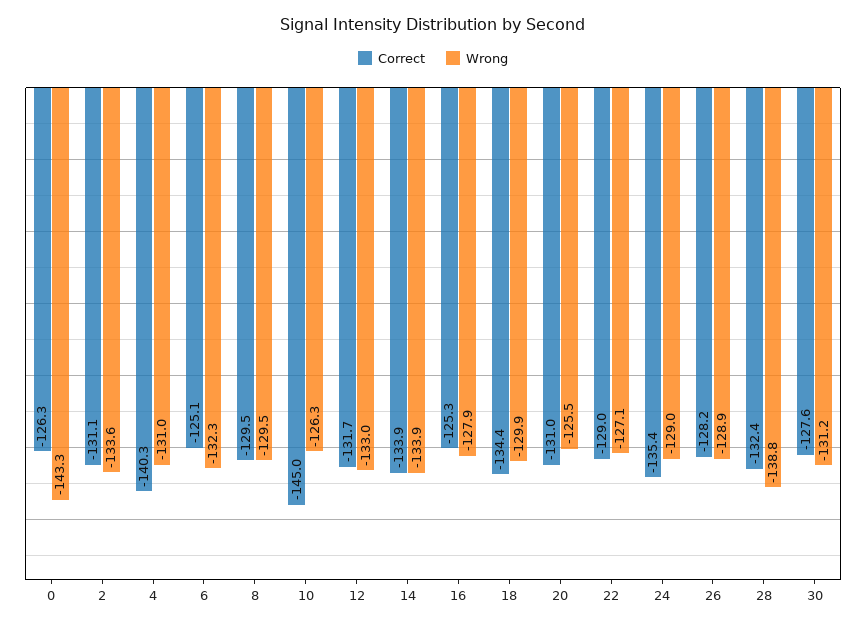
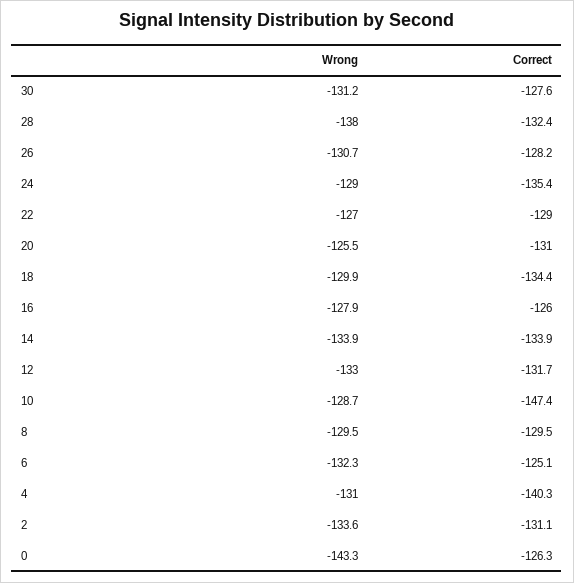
Correct, 10: -145 -> -147.4
Wrong, 10: -126.3 -> -128.7
Correct, 16: -125.3 -> -126
Wrong, 22: -127.1 -> -127
Wrong, 26: -128.9 -> -130.7
Wrong, 28: -138.8 -> -138

